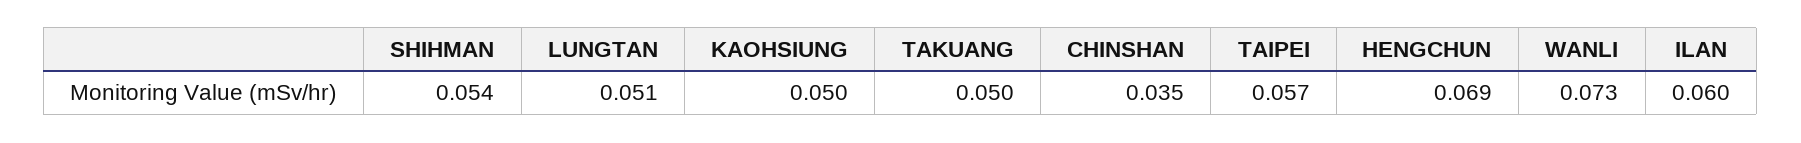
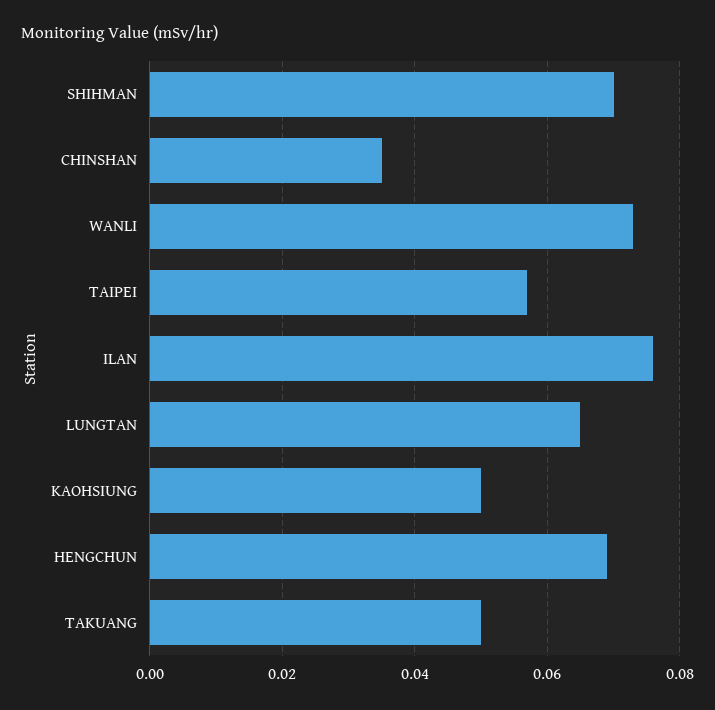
SHIHMAN: 0.054 -> 0.07
LUNGTAN: 0.051 -> 0.065
ILAN: 0.06 -> 0.075

